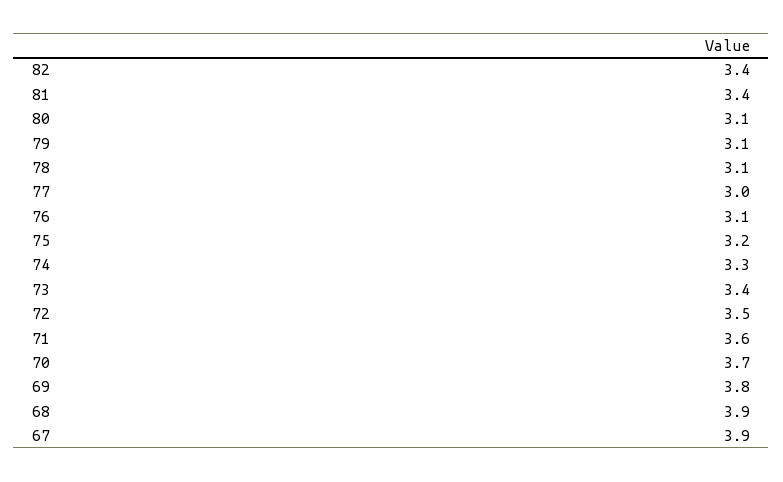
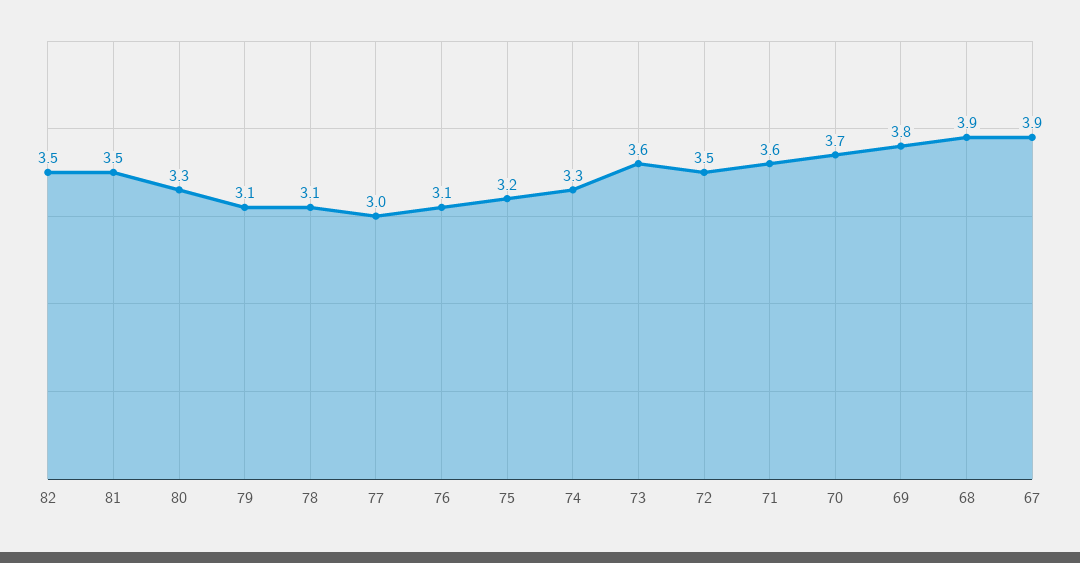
82: 3.4 -> 3.5
81: 3.4 -> 3.5
80: 3.1 -> 3.3
73: 3.4 -> 3.6

